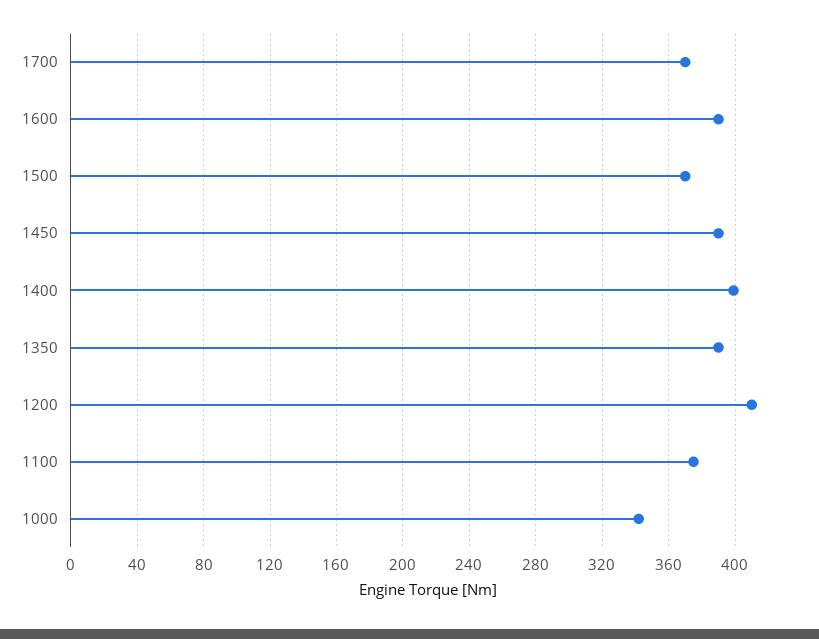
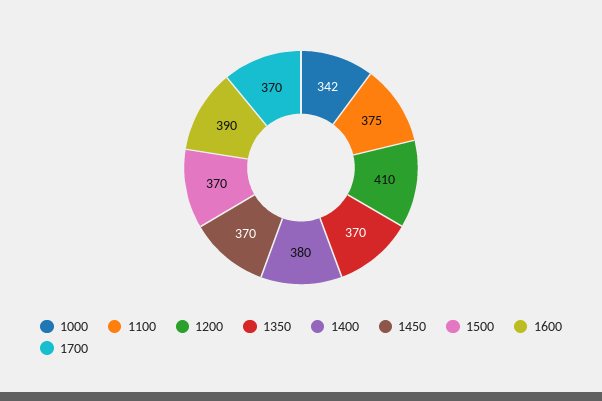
1450: 390 -> 370
1400: 400 -> 380
1350: 390 -> 370

